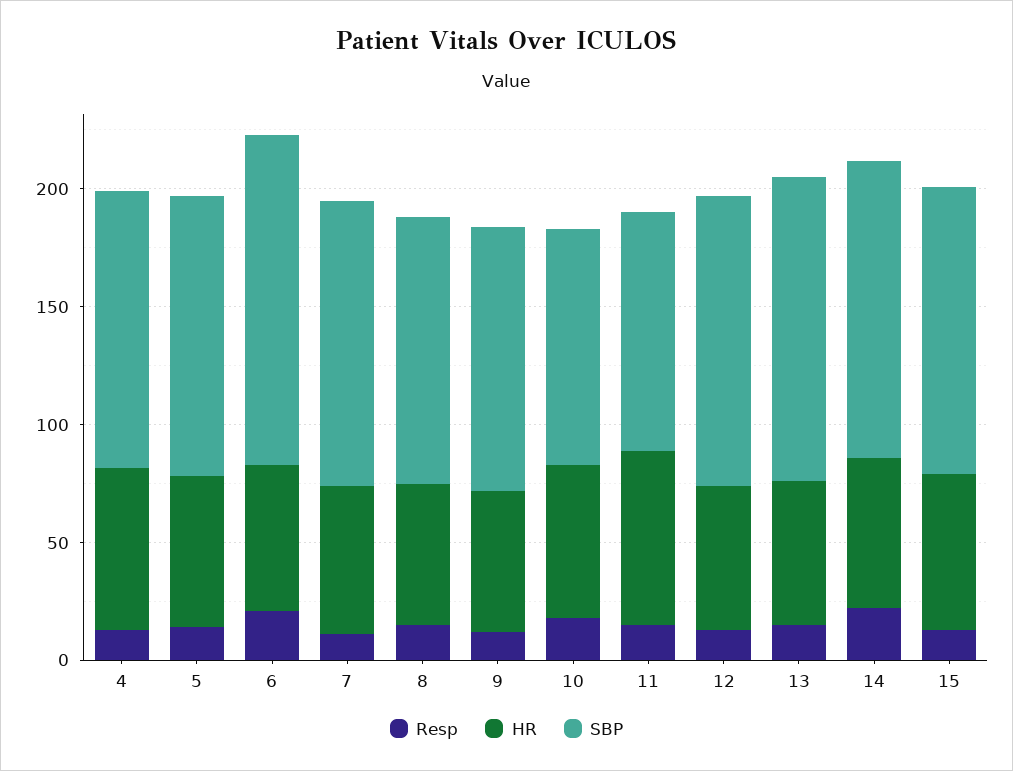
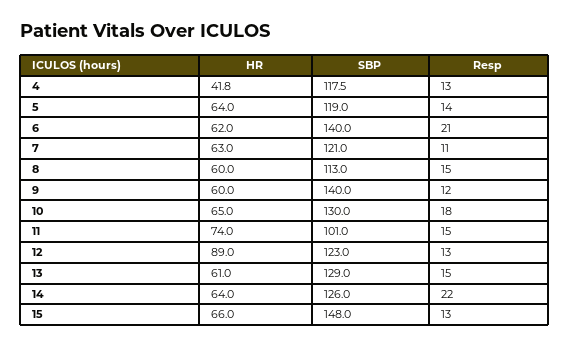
HR, 4: 70 -> 41.8
SBP, 9: 110 -> 140
SBP, 10: 100 -> 130
HR, 12: 60 -> 89
SBP, 15: 120 -> 148

